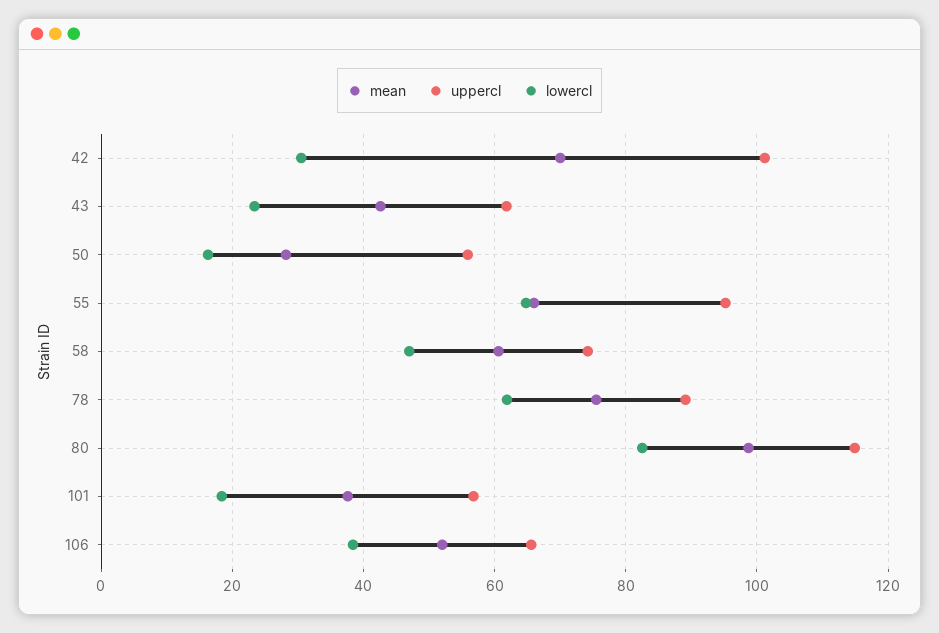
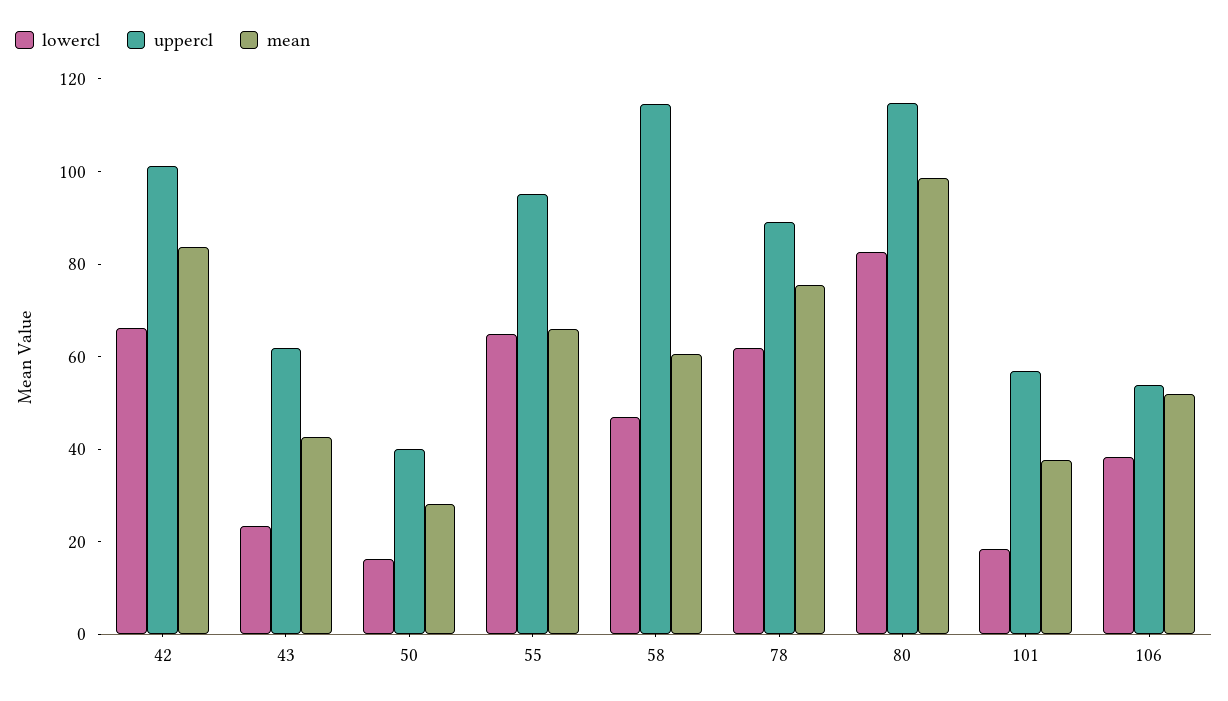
mean, 42: 70 -> 85
lowercl, 42: 30 -> 65
uppercl, 50: 56 -> 40
uppercl, 58: 74 -> 115
uppercl, 106: 66 -> 55

